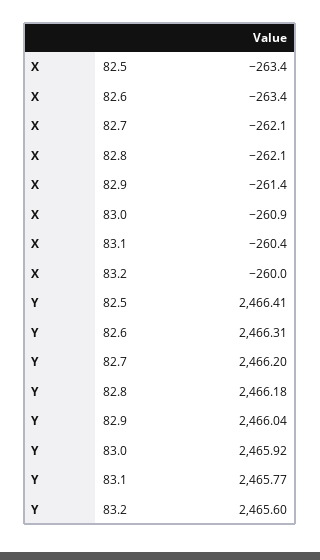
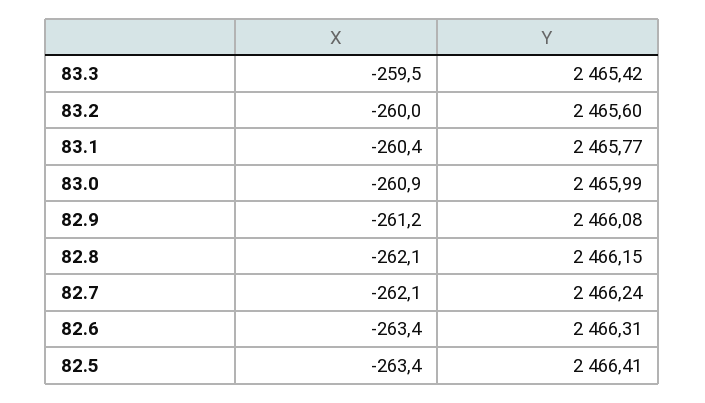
X, 82.9: -261.4 -> -261.2
Y, 82.7: 2466.2 -> 2466.24
Y, 82.8: 2466.18 -> 2466.15
Y, 82.9: 2466.04 -> 2466.08
Y, 83.0: 2465.92 -> 2465.99
X, 83.3: none -> -259.5
Y, 83.3: none -> 2465.42

